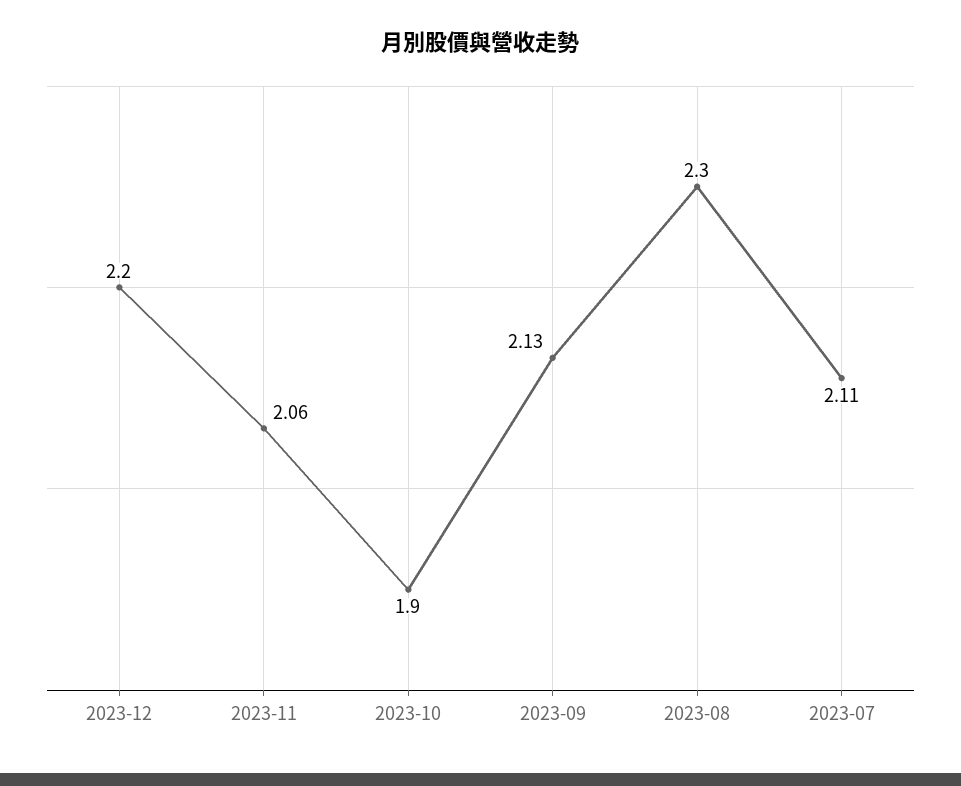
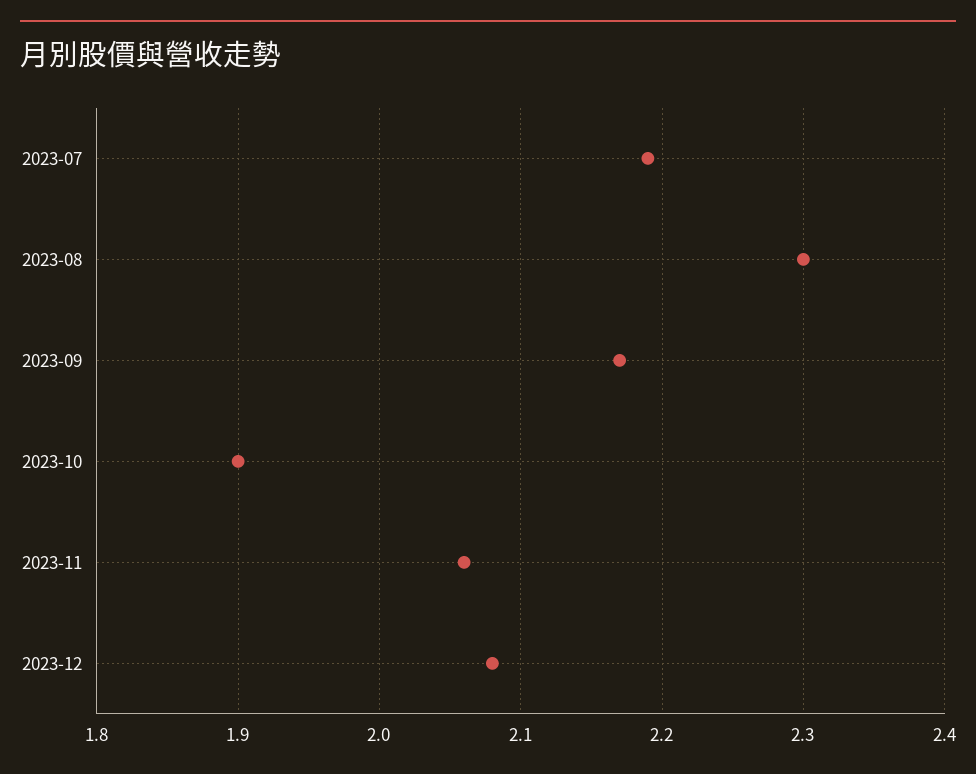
2023-12: 2.2 -> 2.08
2023-09: 2.13 -> 2.17
2023-07: 2.11 -> 2.19

